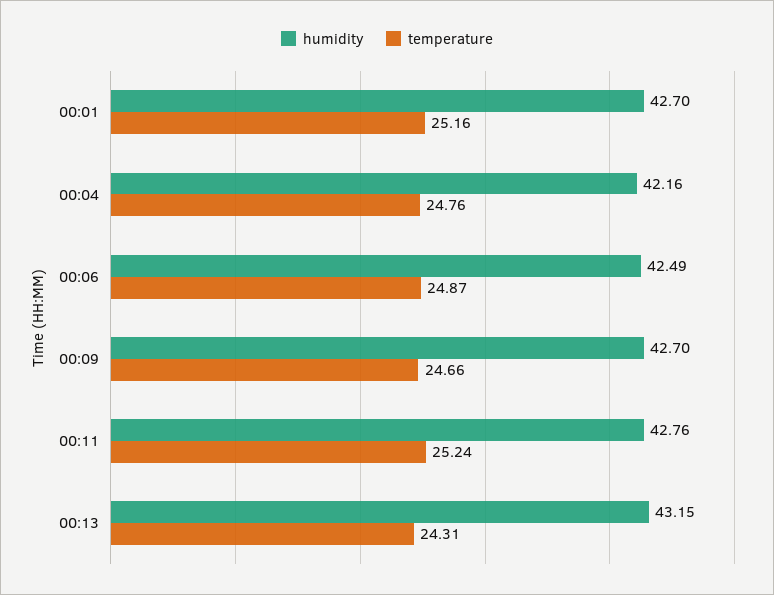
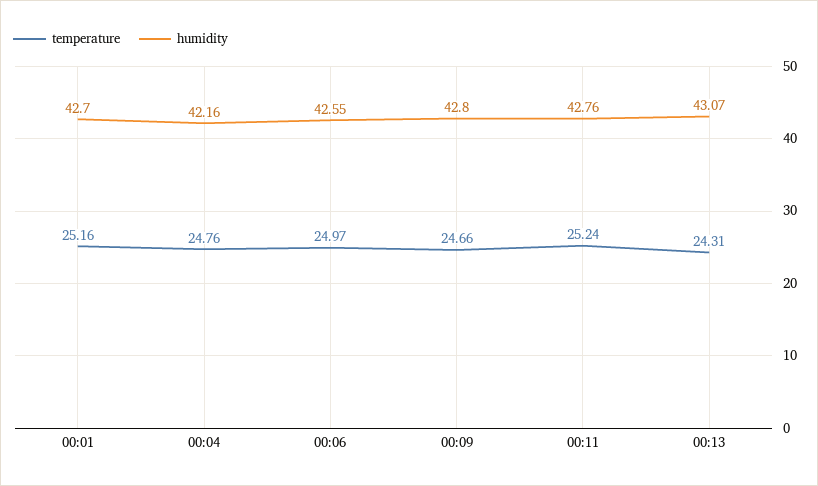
humidity, 00:06: 42.49 -> 42.55
temperature, 00:06: 24.87 -> 24.97
humidity, 00:09: 42.7 -> 42.8
humidity, 00:13: 43.15 -> 43.07

